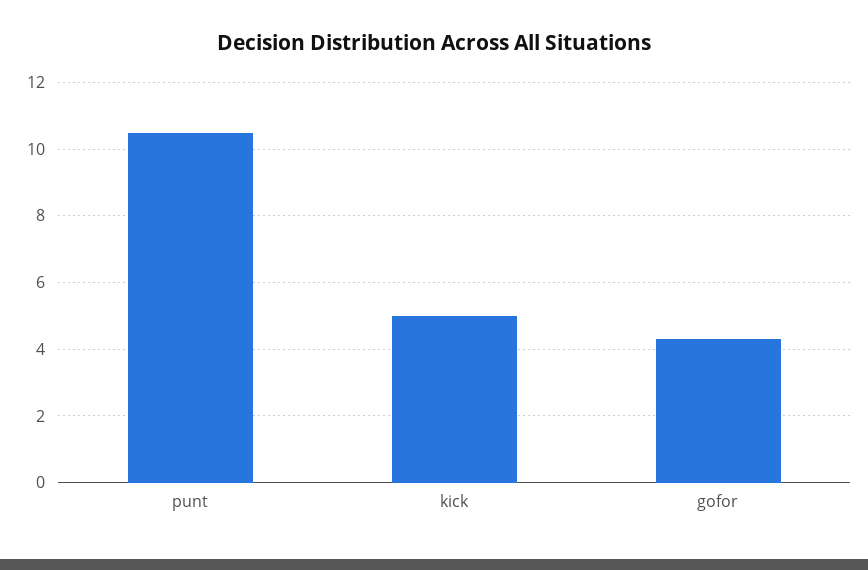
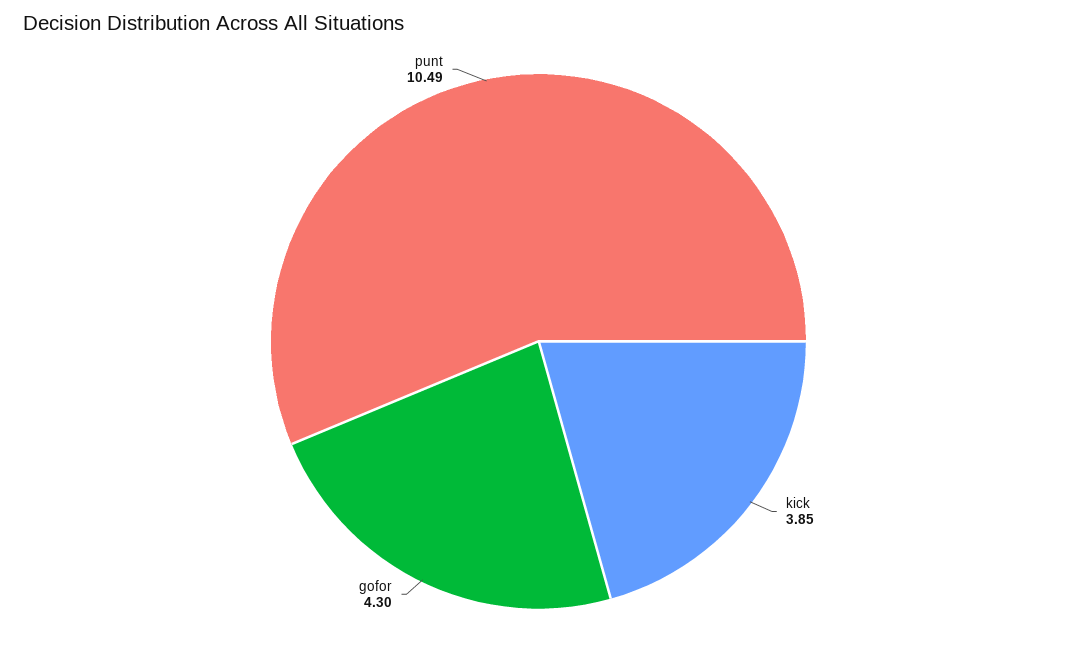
kick: 5 -> 3.85

